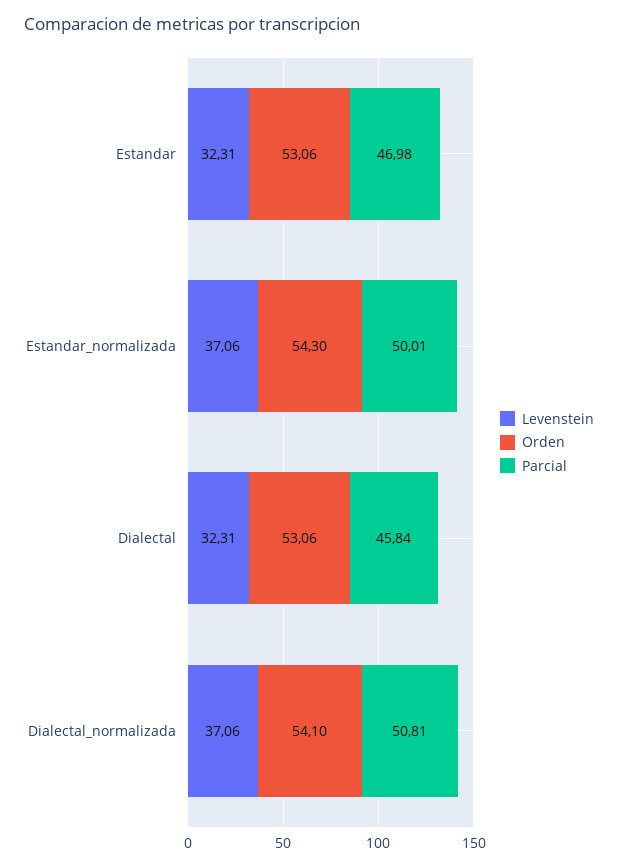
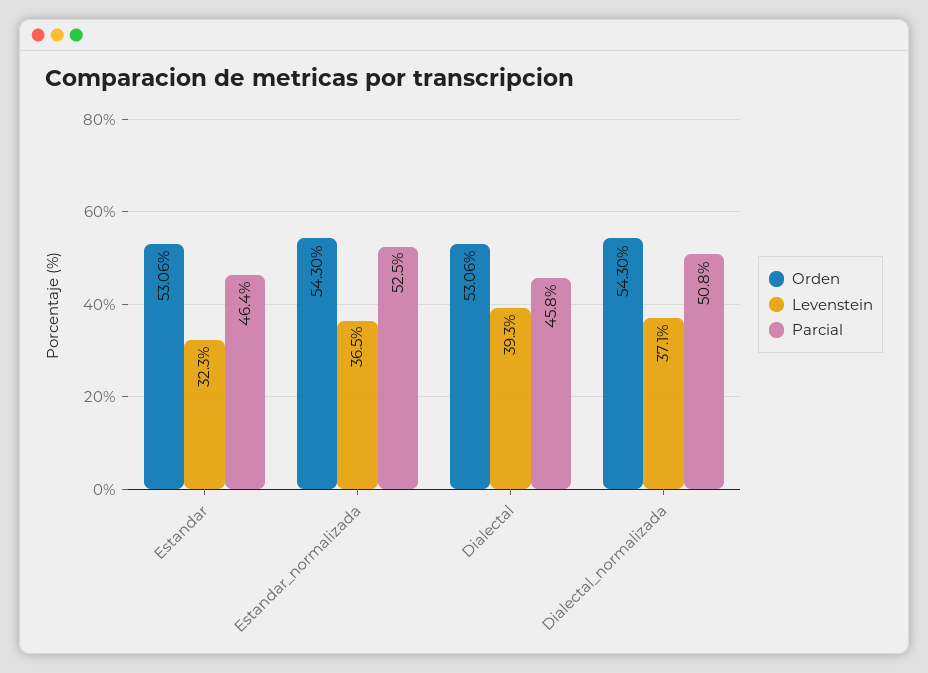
Parcial, Estandar: 46.98 -> 46.4
Levenstein, Estandar_normalizada: 37.06 -> 36.5
Parcial, Estandar_normalizada: 50.01 -> 52.5
Levenstein, Dialectal: 32.31 -> 39.3
Orden, Dialectal_normalizada: 54.1 -> 54.3

